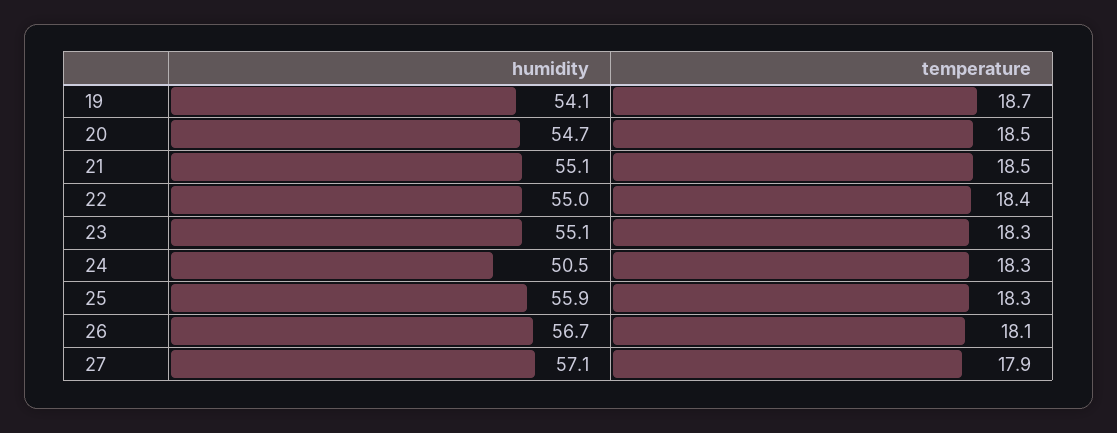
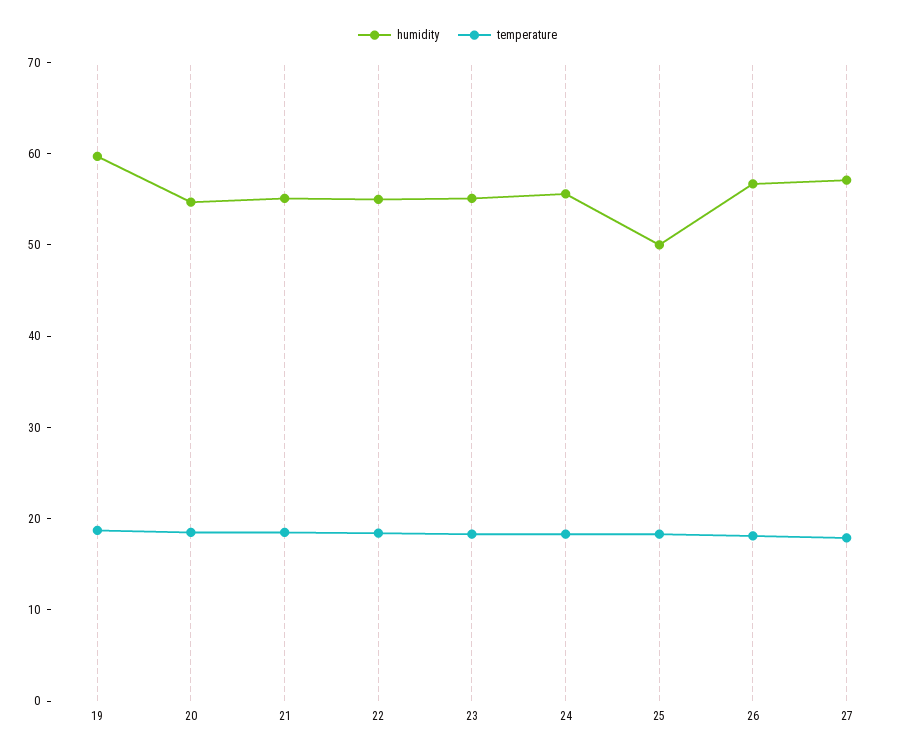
humidity, 19: 54.1 -> 60
humidity, 24: 50.5 -> 56
humidity, 25: 55.9 -> 50

